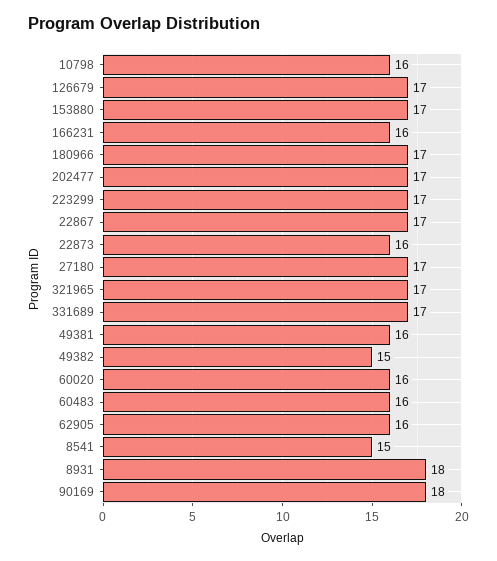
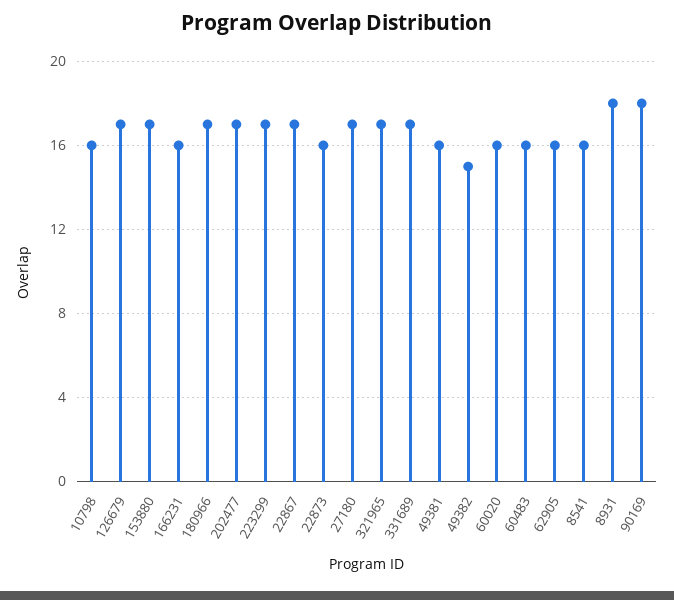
8541: 15 -> 16

